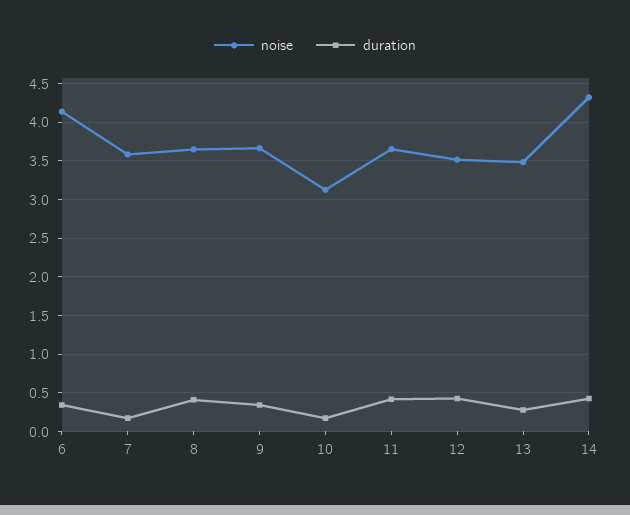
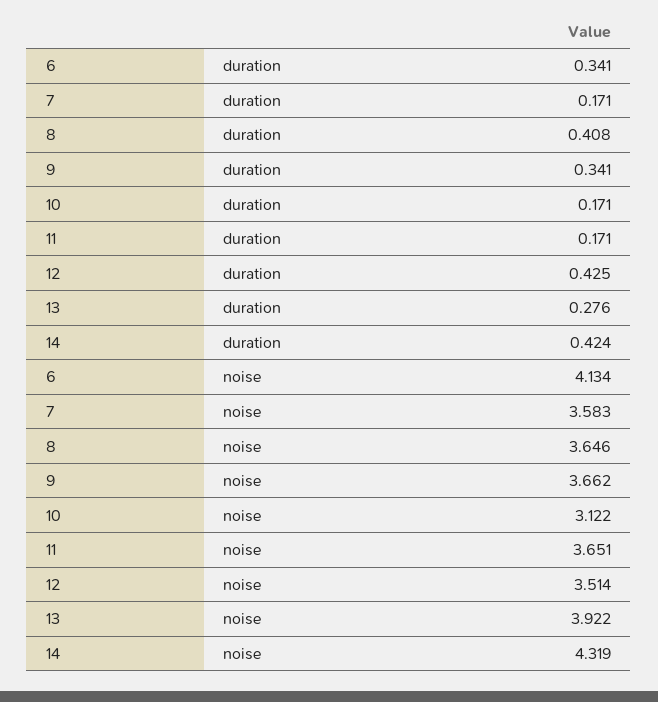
duration, 11: 0.4 -> 0.171
noise, 13: 3.5 -> 3.922

